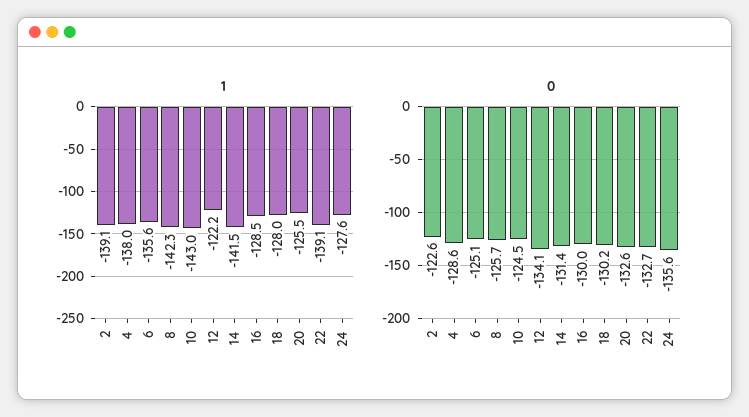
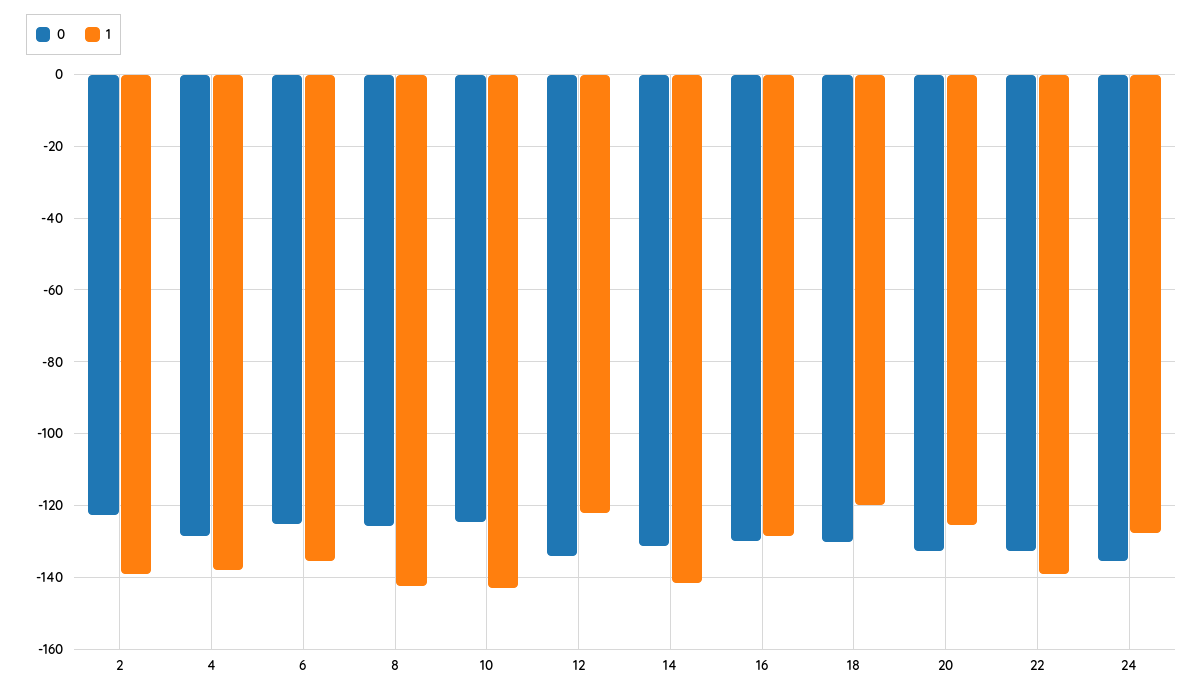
1, 18: -128 -> -120

